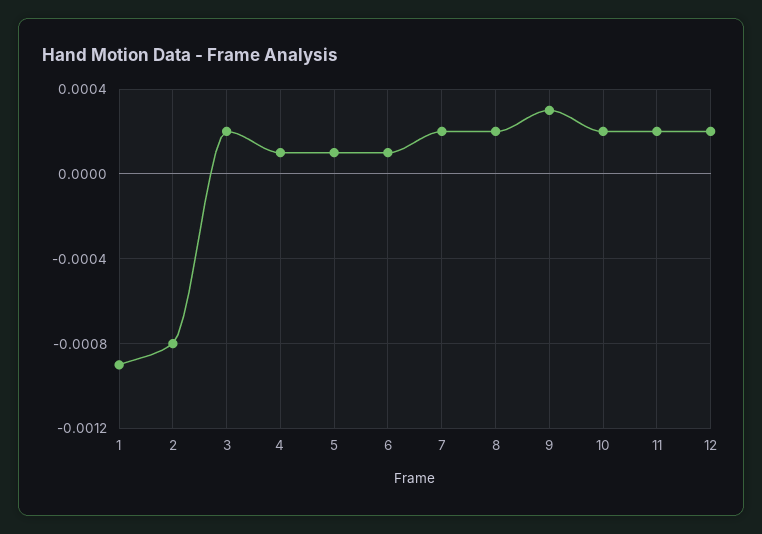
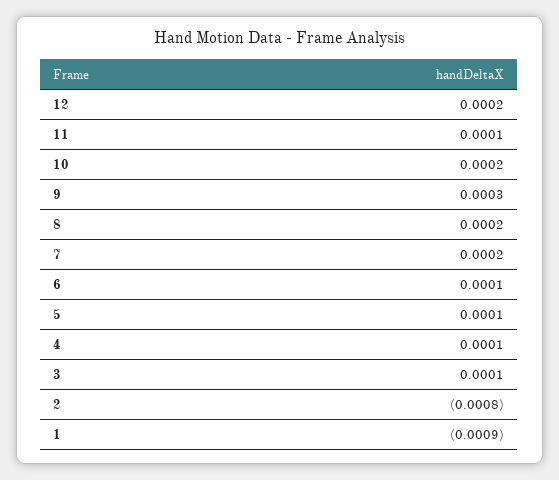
3: 0.0002 -> 0.0001
11: 0.0002 -> 0.0001

